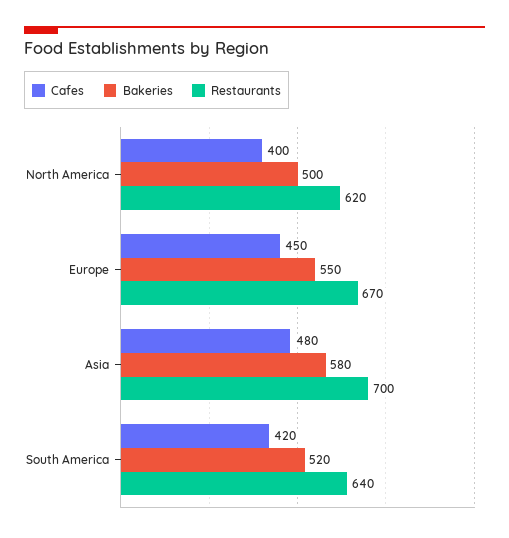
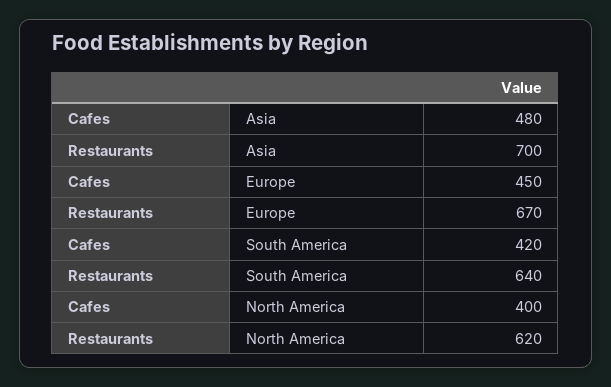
Bakeries, North America: 500 -> none
Bakeries, Europe: 550 -> none
Bakeries, Asia: 580 -> none
Bakeries, South America: 520 -> none

